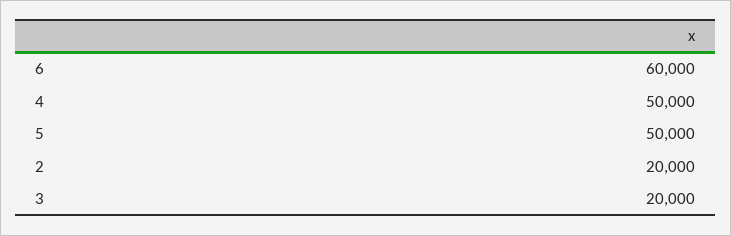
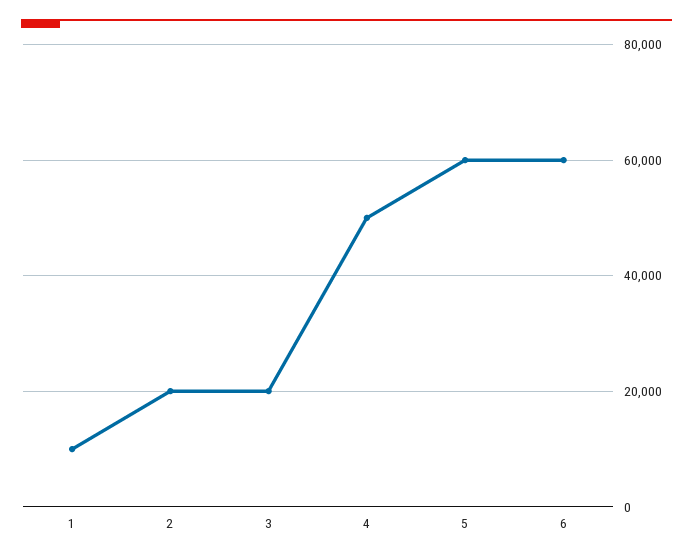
5: 50000 -> 60000
1: none -> 10000

